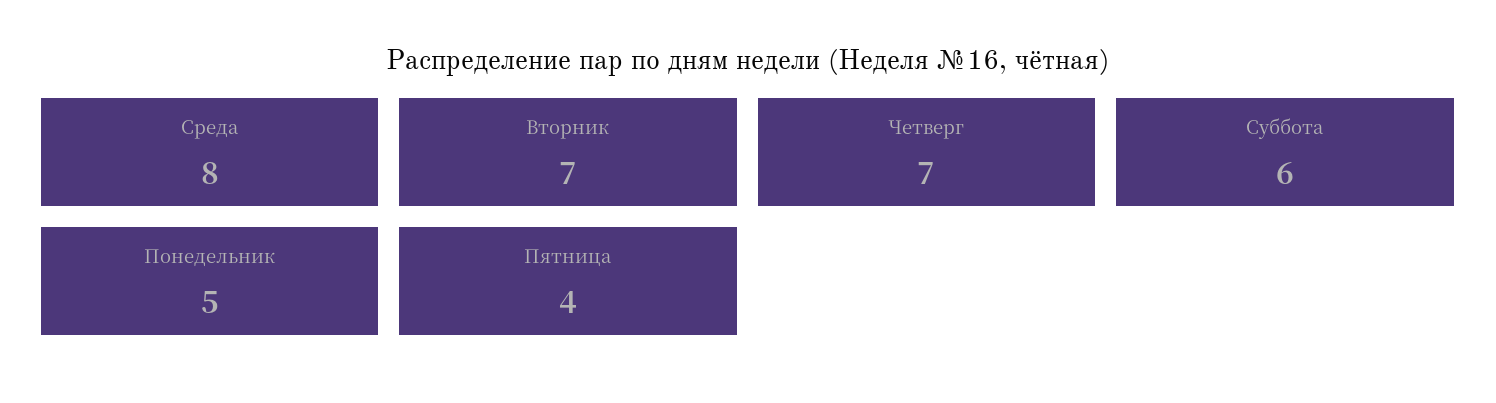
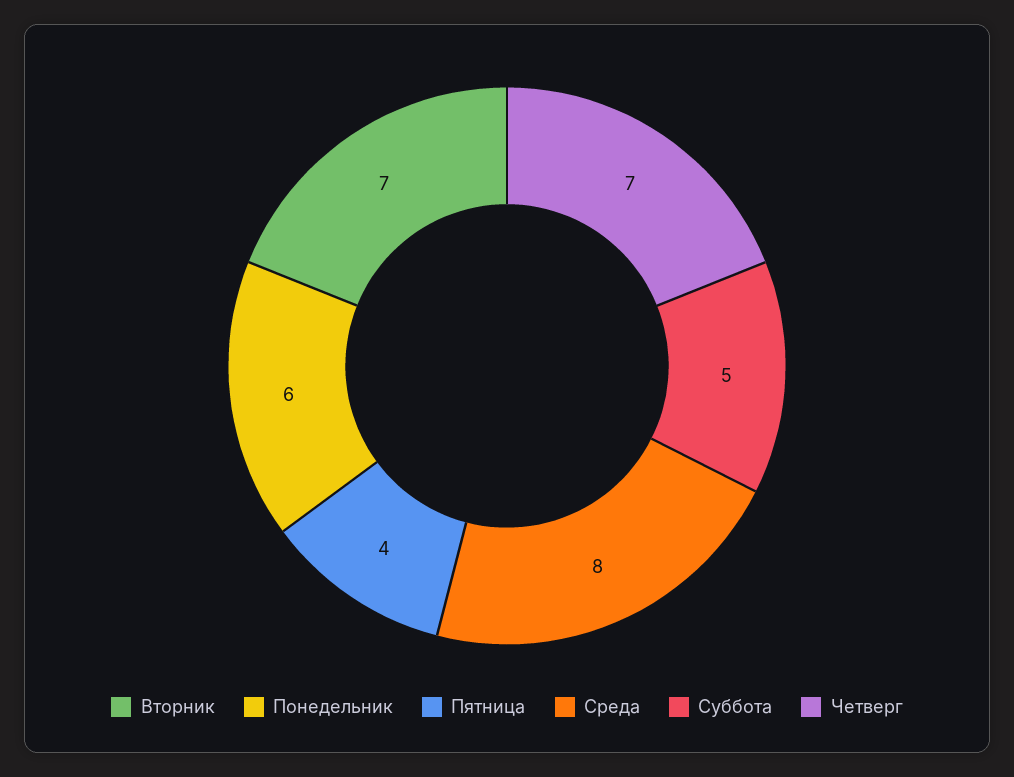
Суббота: 6 -> 5
Понедельник: 5 -> 6

